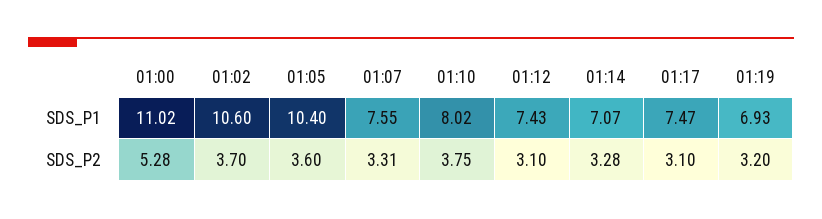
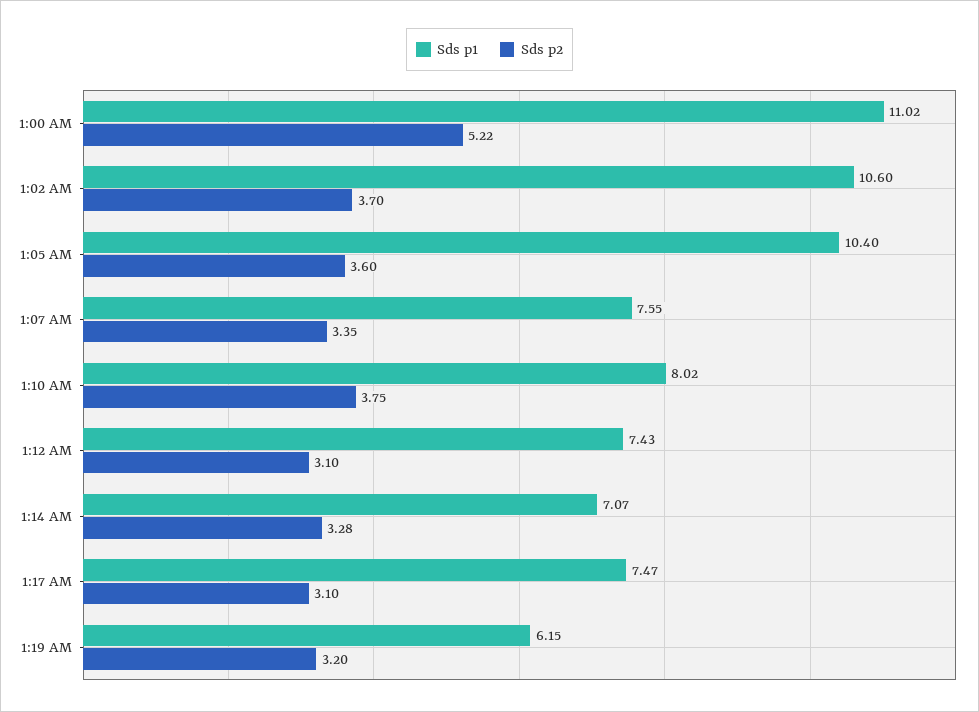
SDS_P1, 01:19: 6.93 -> 6.15
SDS_P2, 01:00: 5.28 -> 5.22
SDS_P2, 01:07: 3.31 -> 3.35

